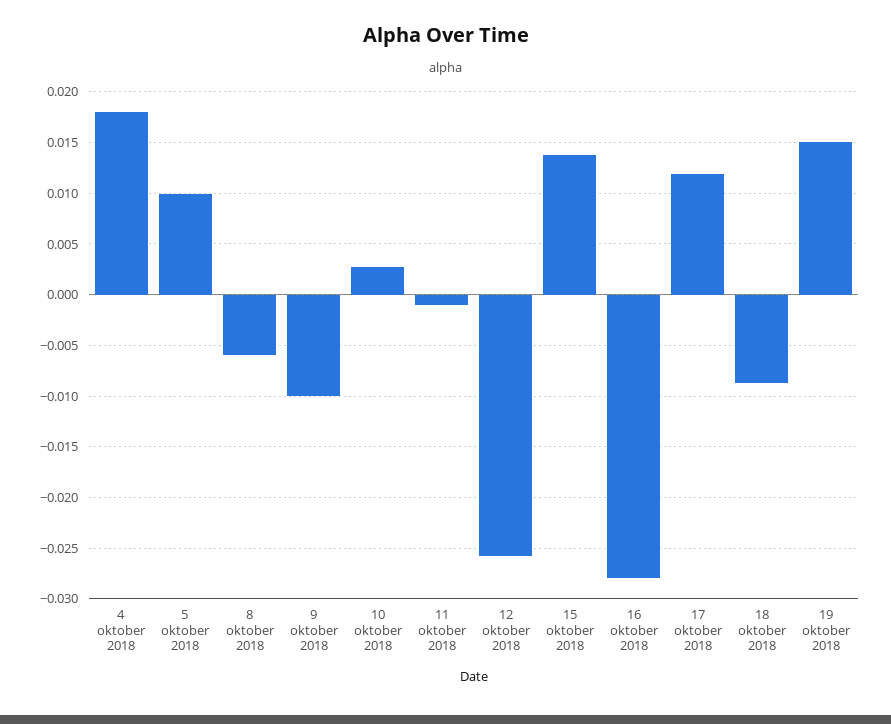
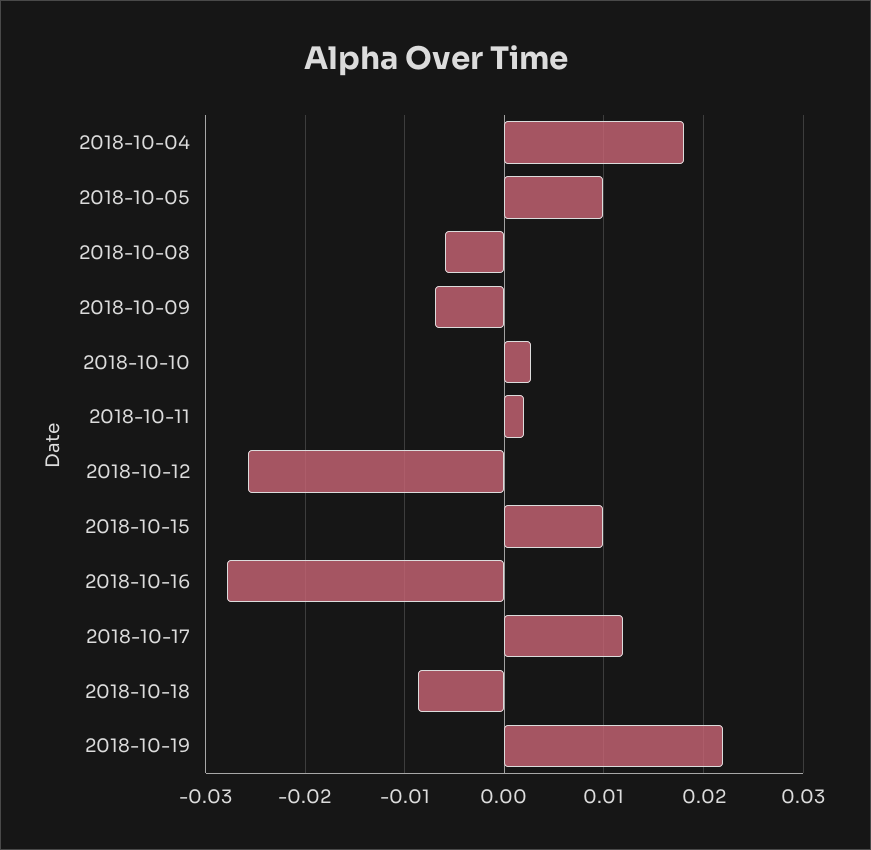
9 oktober 2018: -0.01 -> -0.007
11 oktober 2018: -0.001 -> 0.002
15 oktober 2018: 0.014 -> 0.01
19 oktober 2018: 0.015 -> 0.022

